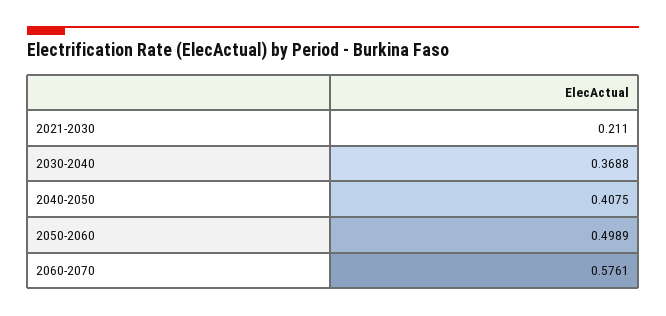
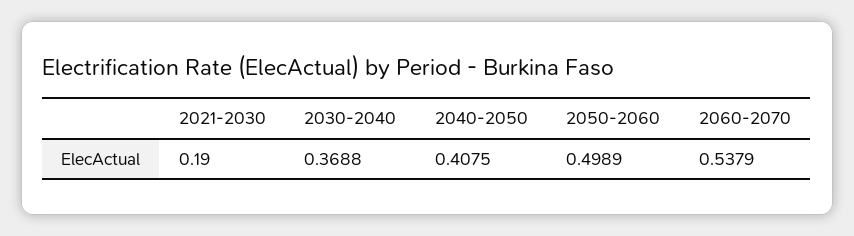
2021-2030: 0.211 -> 0.19
2060-2070: 0.5761 -> 0.5379

